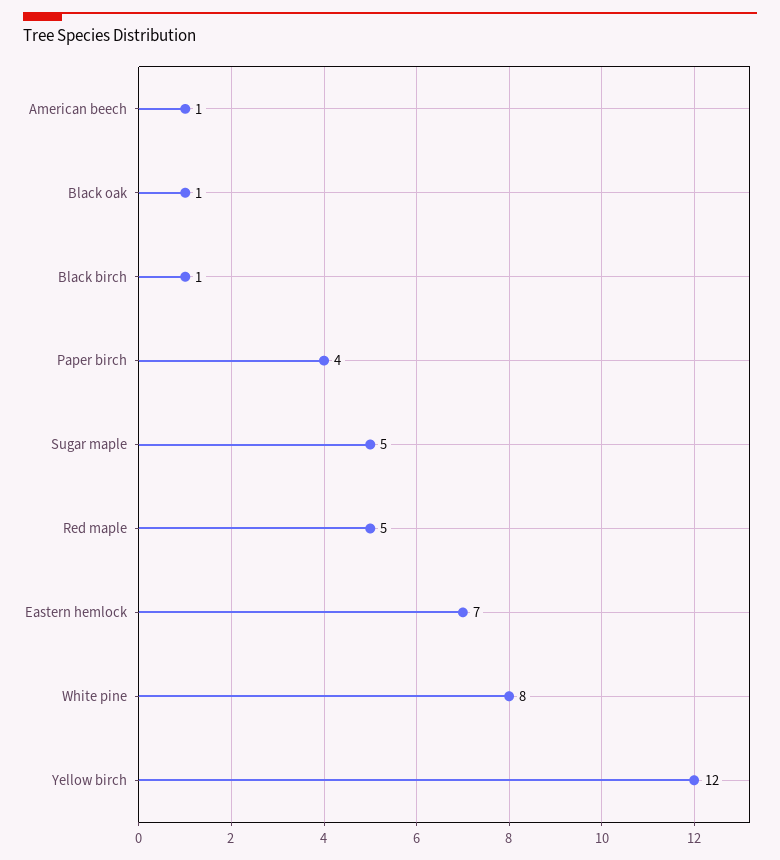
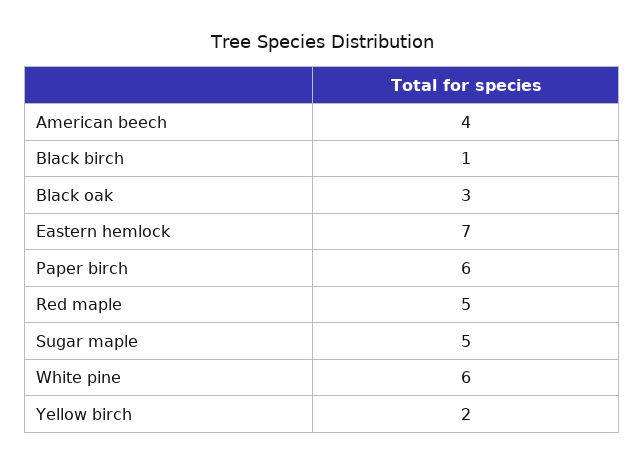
American beech: 1 -> 4
Black oak: 1 -> 3
Paper birch: 4 -> 6
White pine: 8 -> 6
Yellow birch: 12 -> 2

